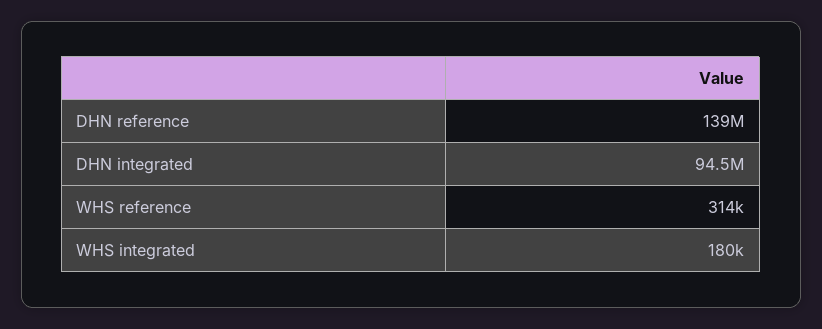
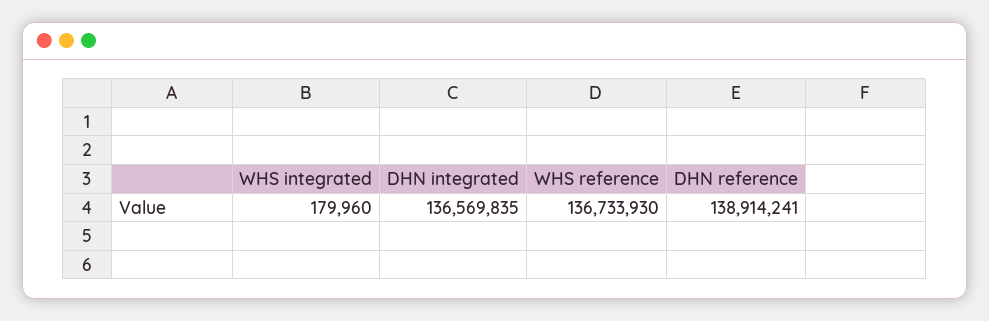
DHN integrated: 94500000 -> 136569835
WHS reference: 314000 -> 136733930

